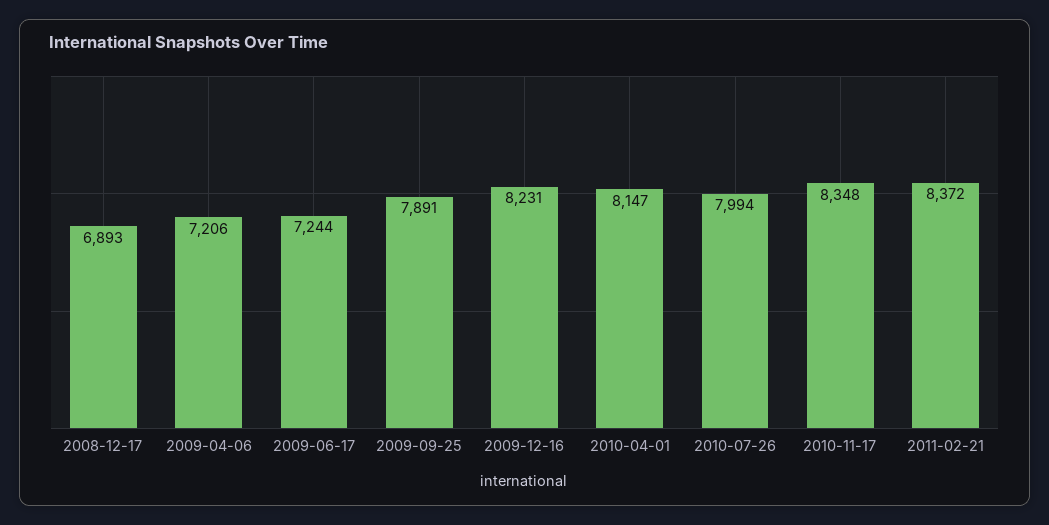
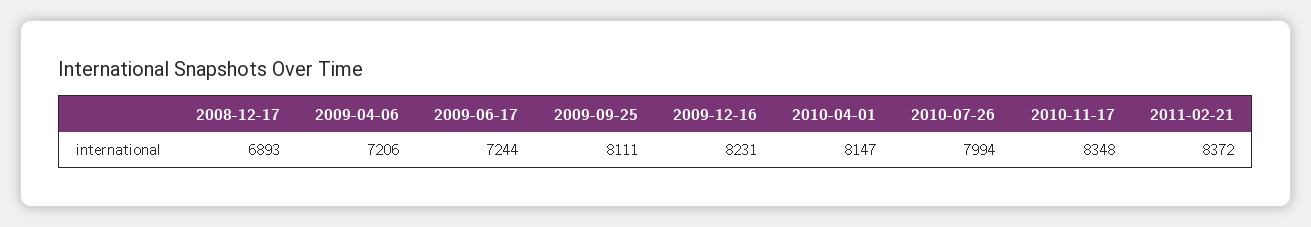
2009-09-25: 7891 -> 8111

